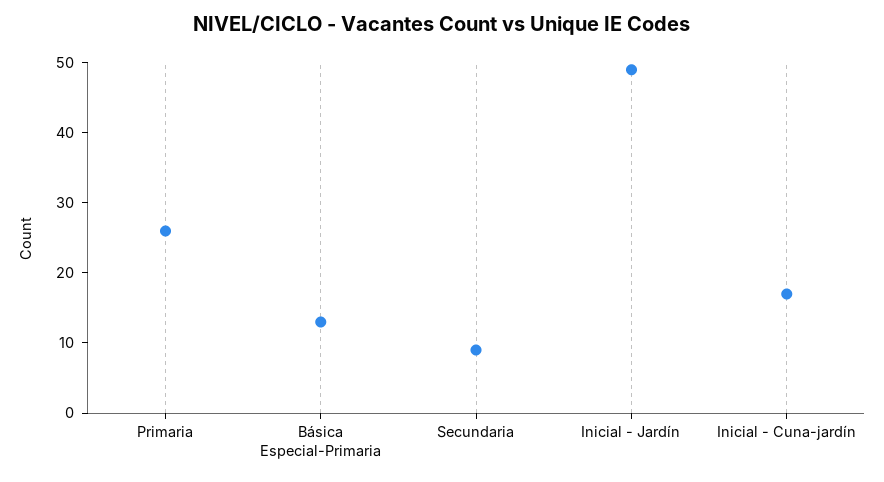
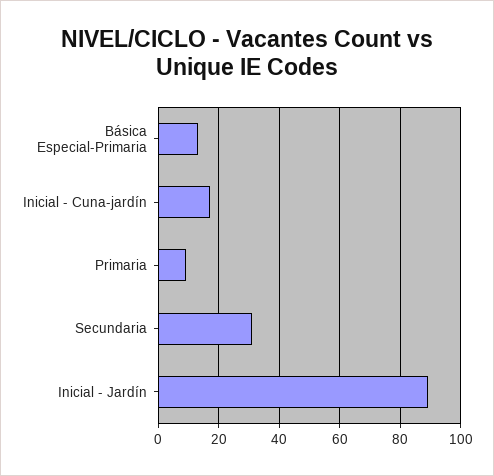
Primaria: 25 -> 10
Secundaria: 10 -> 30
Inicial - Jardín: 50 -> 90

